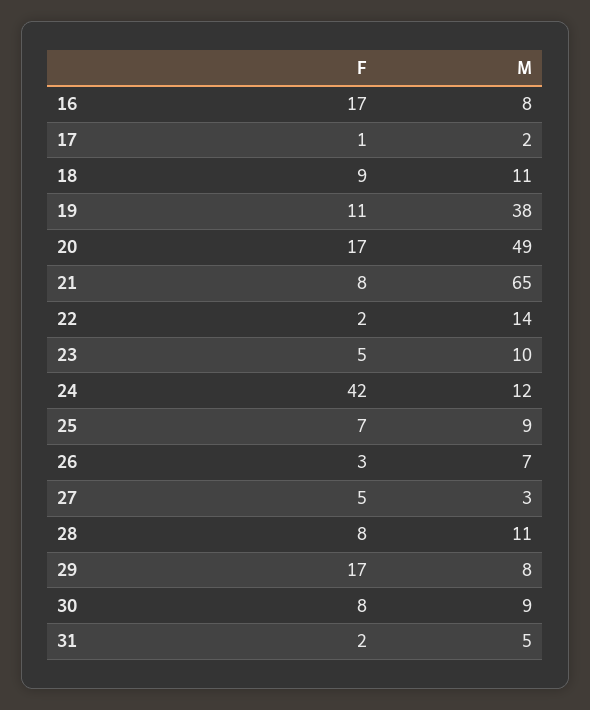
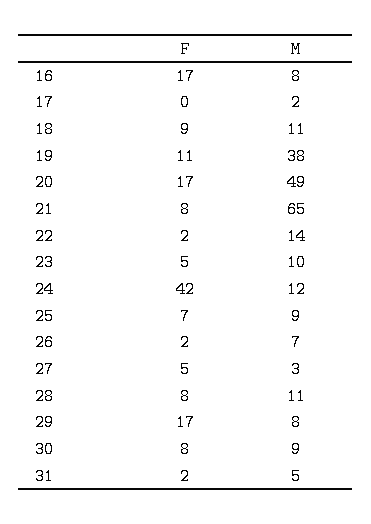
F, 17: 1 -> 0
F, 26: 3 -> 2

